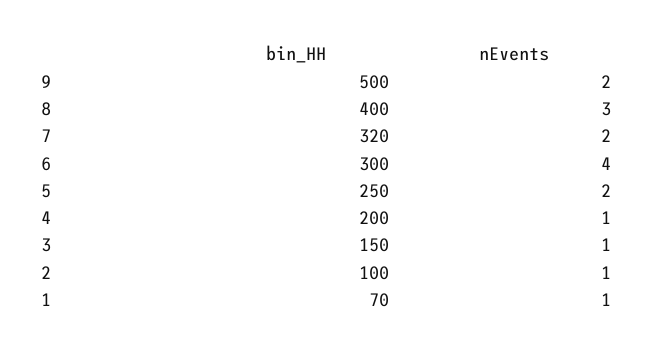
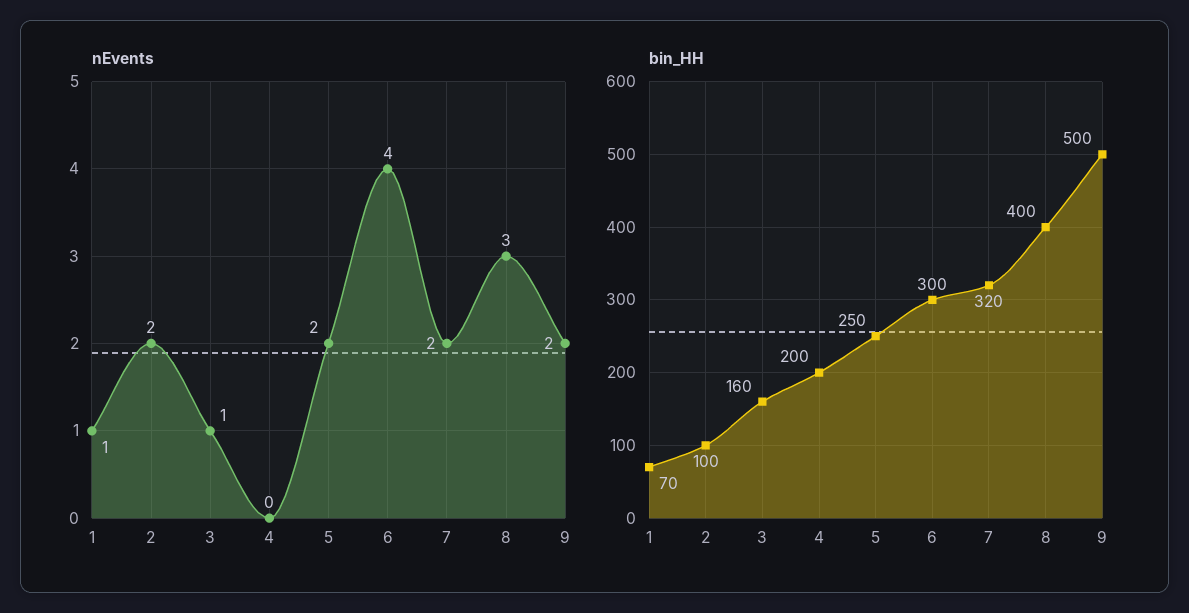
nEvents, 4: 1 -> 0
bin_HH, 3: 150 -> 160
nEvents, 2: 1 -> 2

